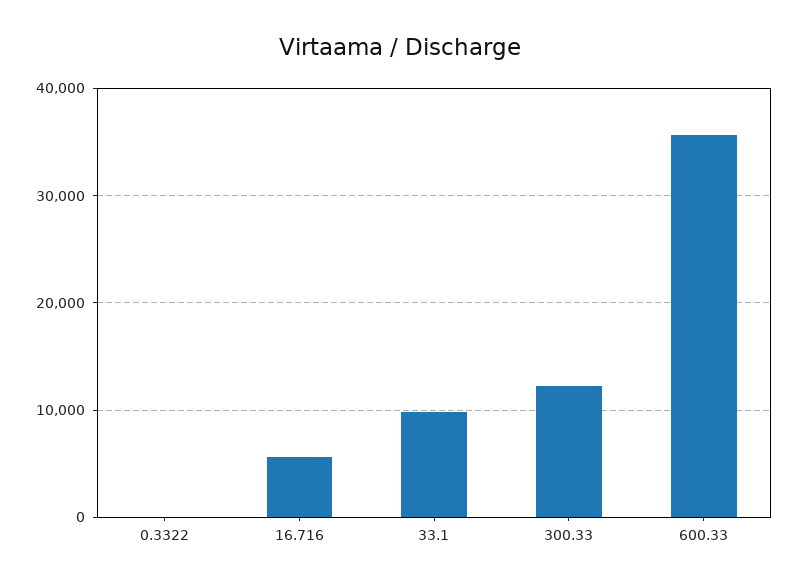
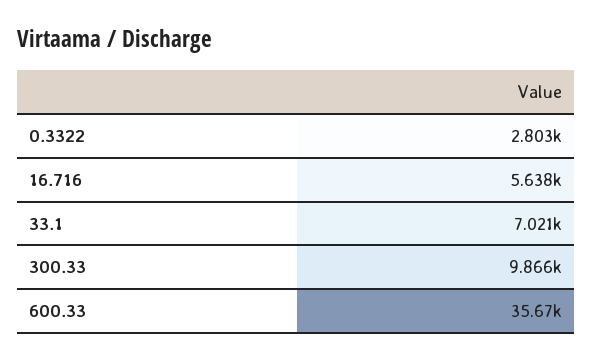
0.3322: 0 -> 2803
33.1: 10000 -> 7021
300.33: 12000 -> 9866

